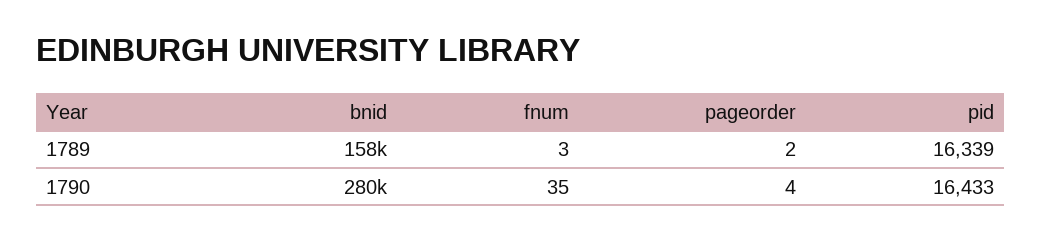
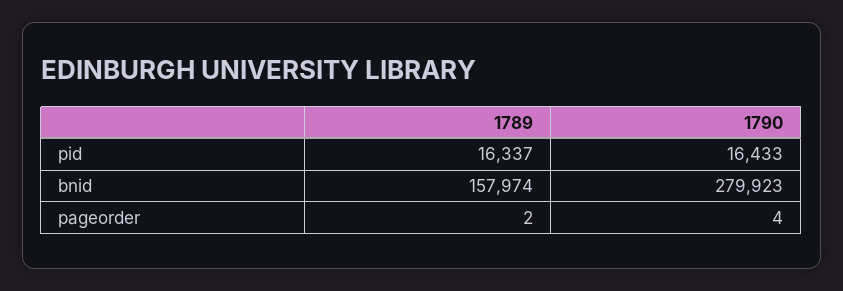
fnum, 1789: 3 -> none
pid, 1789: 16339 -> 16337
fnum, 1790: 35 -> none

